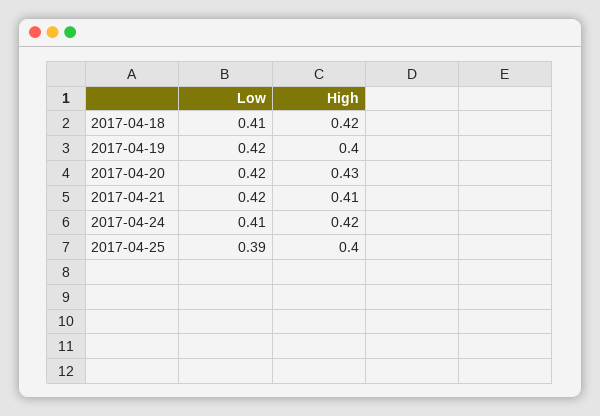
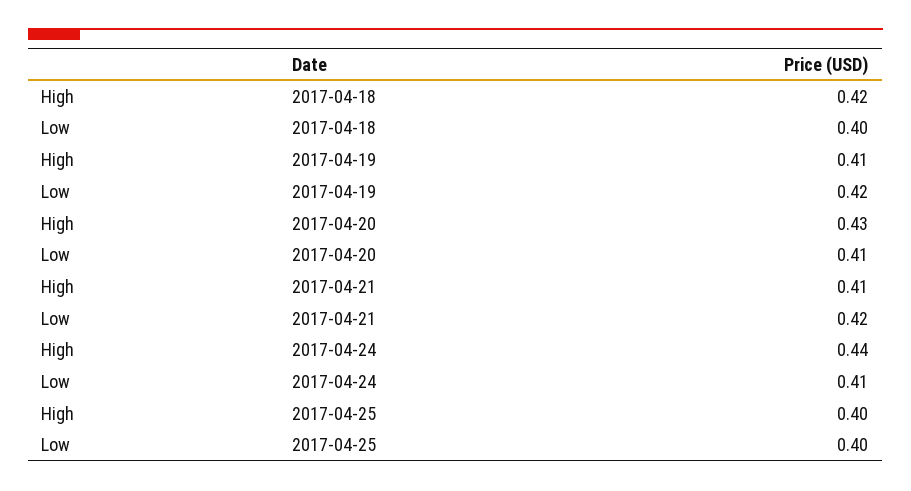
Low, 2017-04-18: 0.41 -> 0.4
High, 2017-04-19: 0.4 -> 0.41
Low, 2017-04-20: 0.42 -> 0.41
High, 2017-04-24: 0.42 -> 0.44
Low, 2017-04-25: 0.39 -> 0.4

